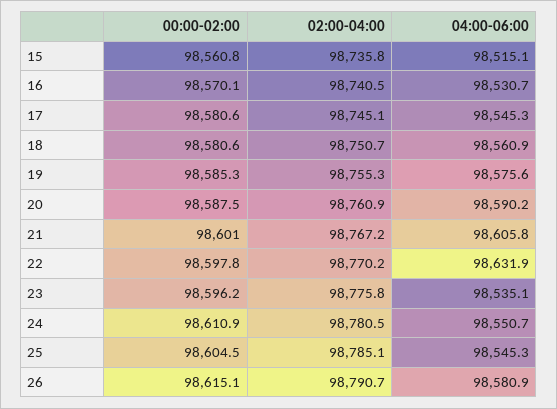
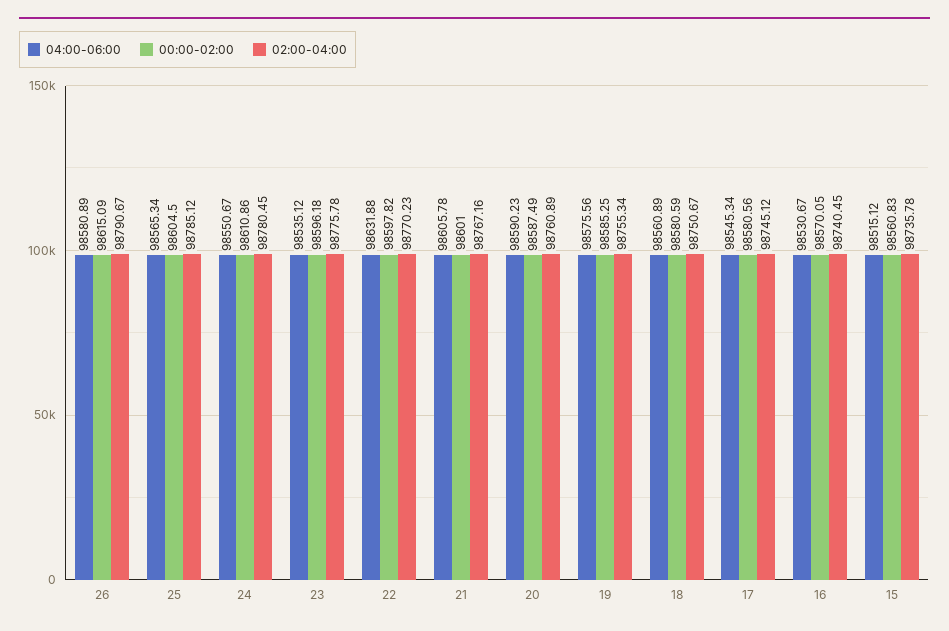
04:00-06:00, 25: 98545.3 -> 98565.34

